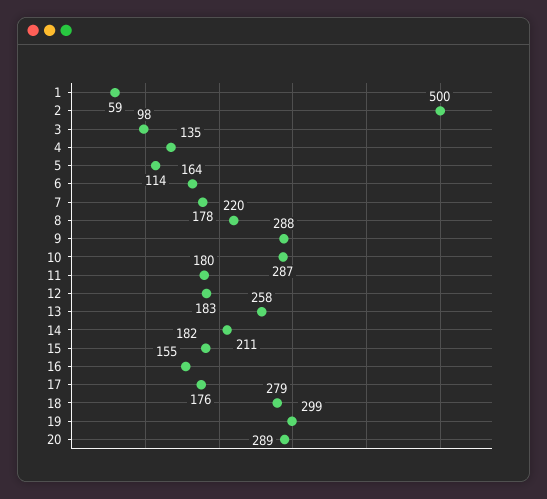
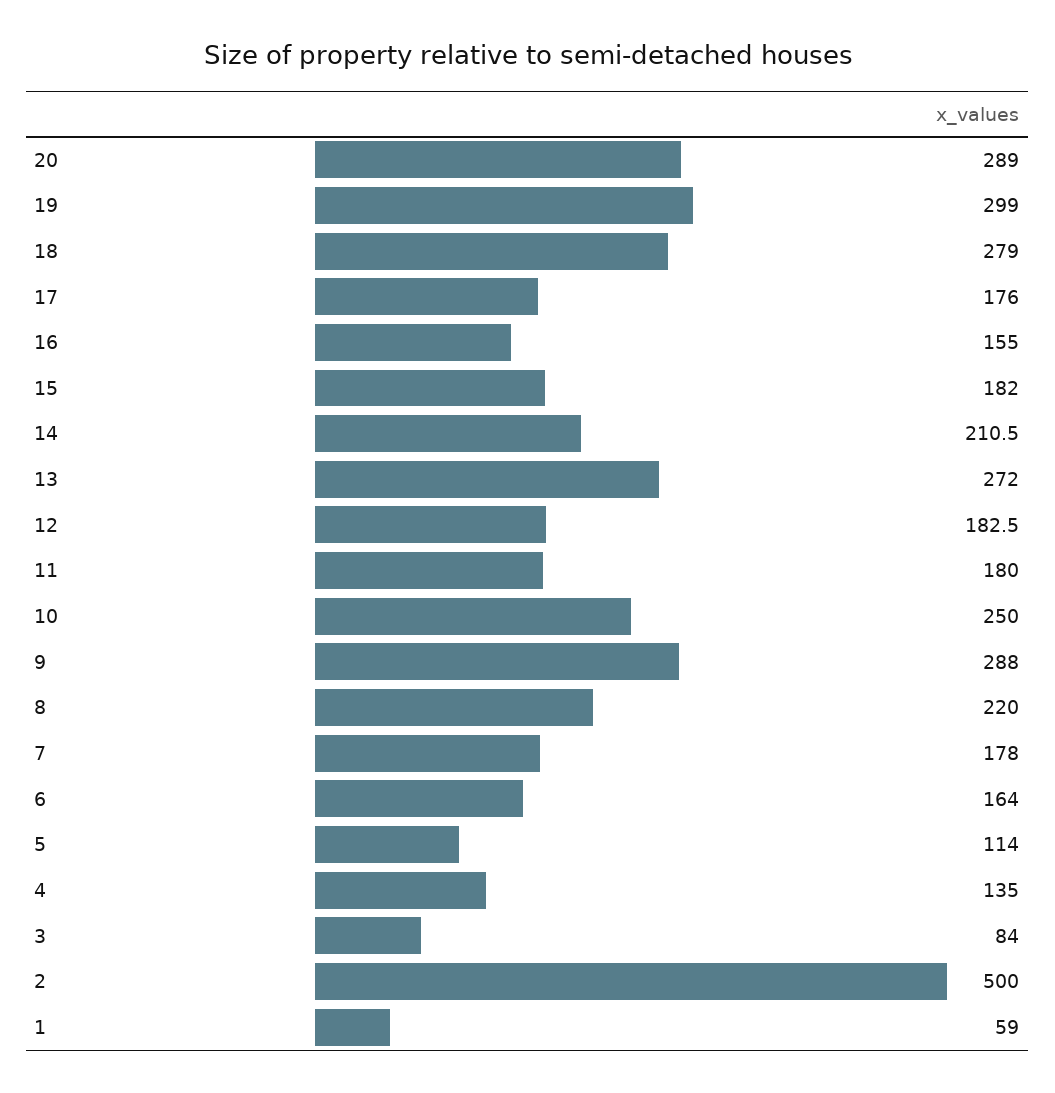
3: 98 -> 84
10: 287 -> 250
13: 258 -> 272

